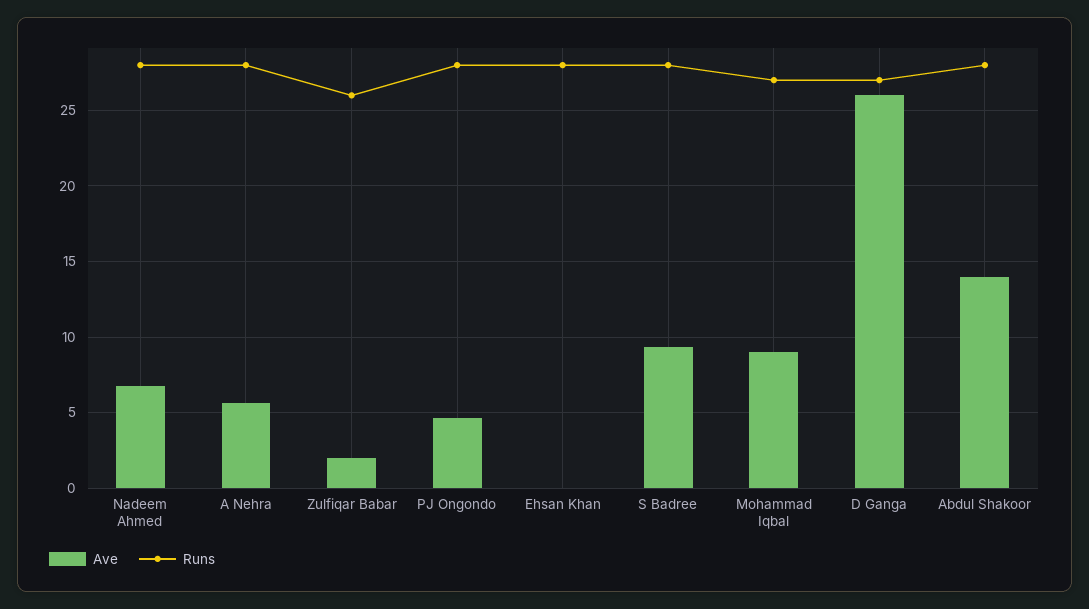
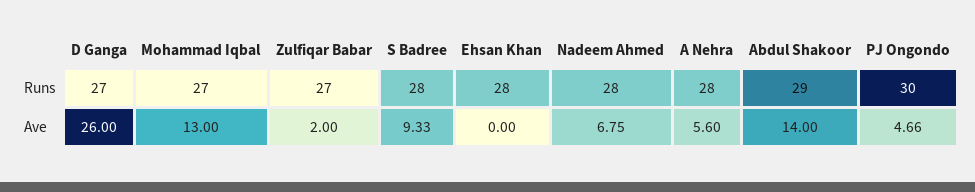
Runs, Zulfiqar Babar: 26 -> 27
Runs, PJ Ongondo: 28 -> 30
Ave, Mohammad Iqbal: 9 -> 13
Runs, Abdul Shakoor: 28 -> 29

